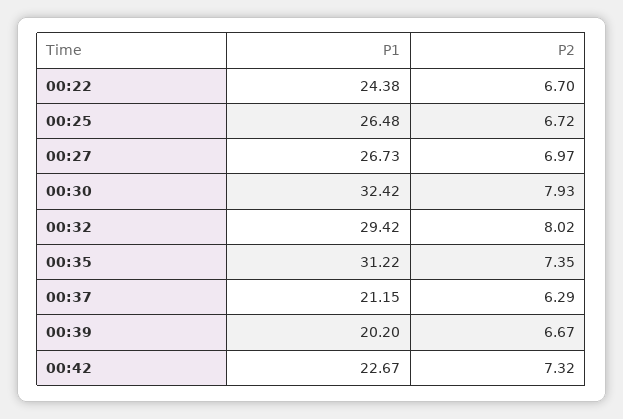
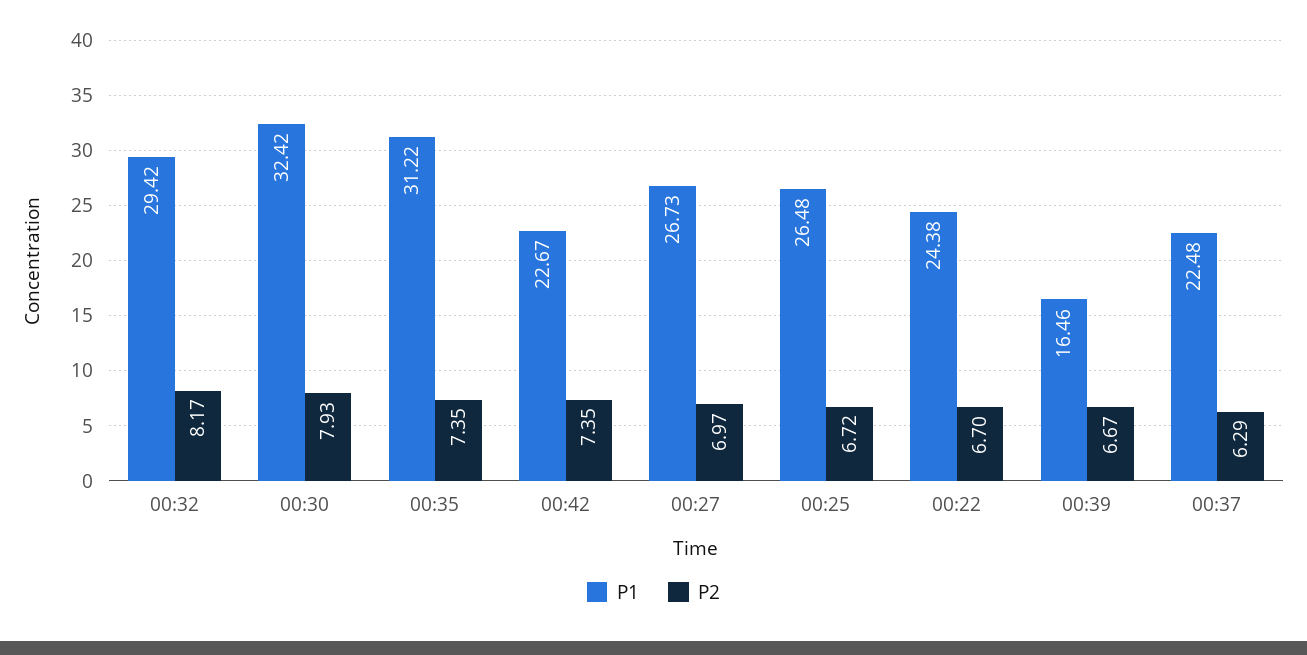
P2, 00:32: 8.02 -> 8.17
P1, 00:37: 21.15 -> 22.48
P1, 00:39: 20.2 -> 16.46
P2, 00:42: 7.32 -> 7.35

